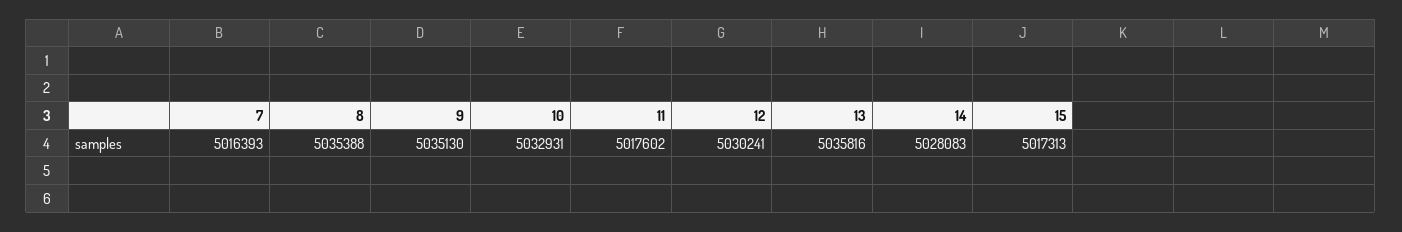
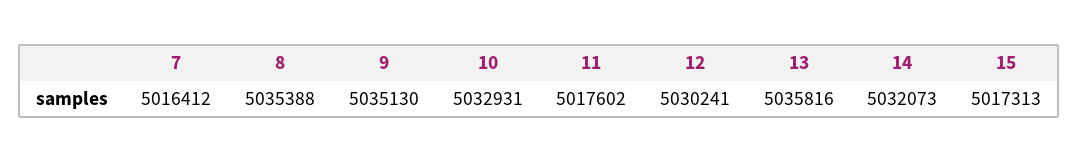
7: 5016393 -> 5016412
14: 5028083 -> 5032073

